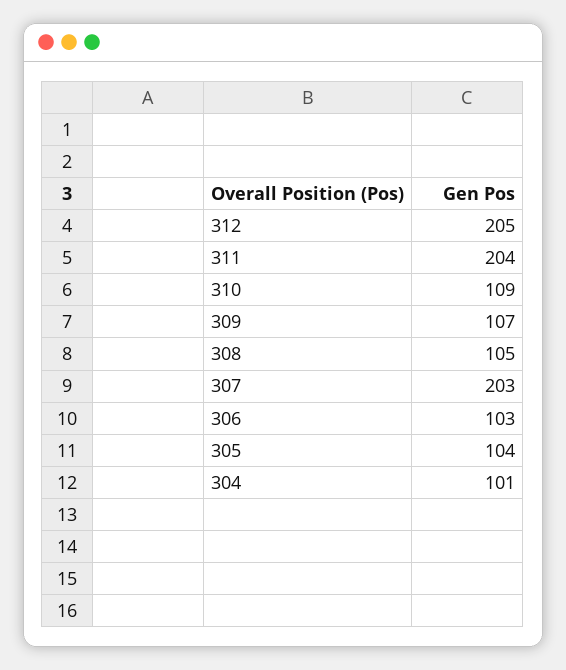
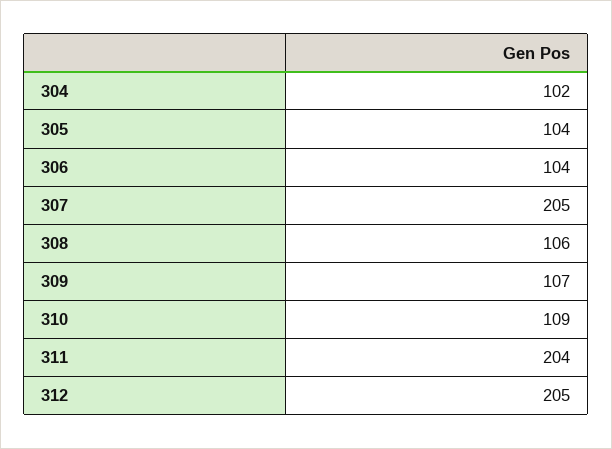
308: 105 -> 106
307: 203 -> 205
306: 103 -> 104
304: 101 -> 102

